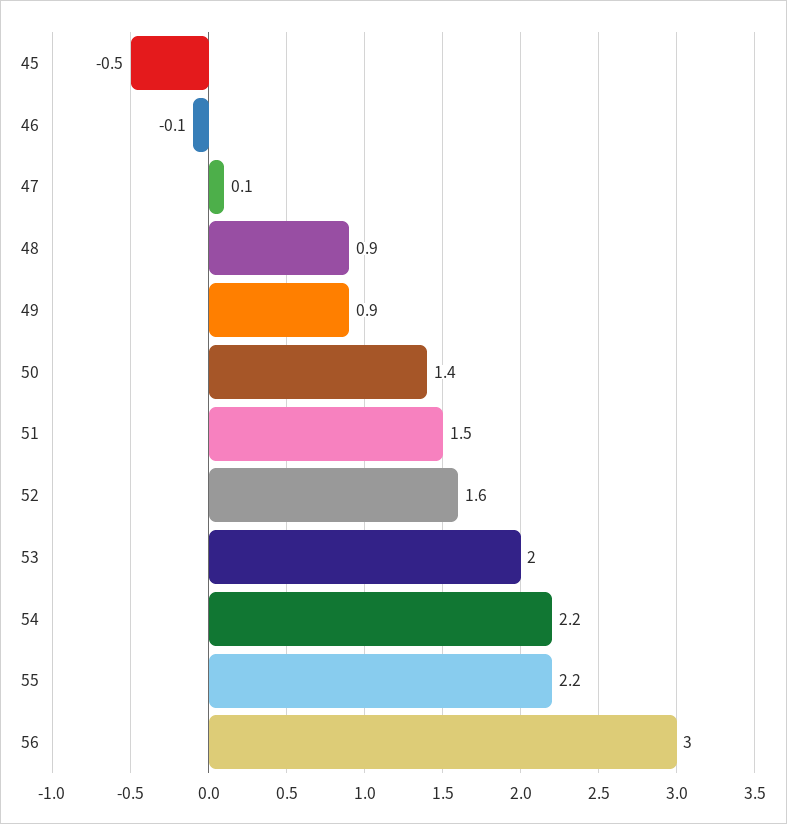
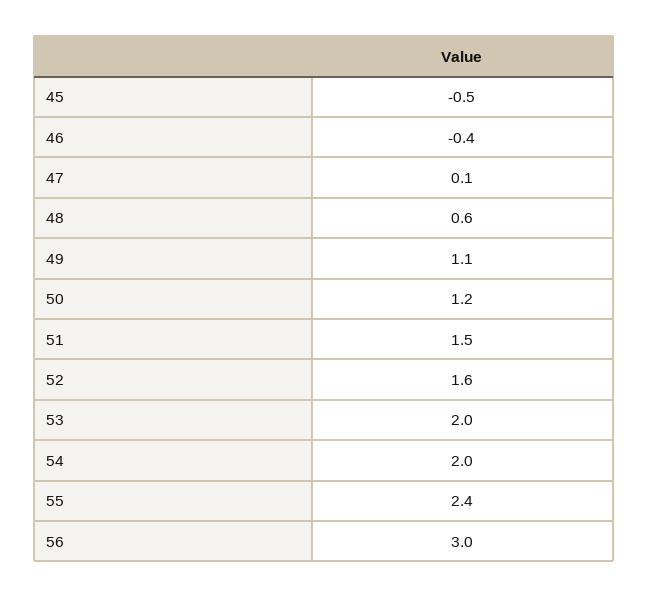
46: -0.1 -> -0.4
48: 0.9 -> 0.6
49: 0.9 -> 1.1
50: 1.4 -> 1.2
54: 2.2 -> 2
55: 2.2 -> 2.4

